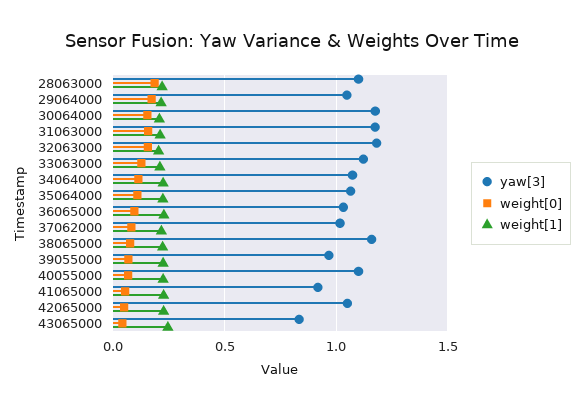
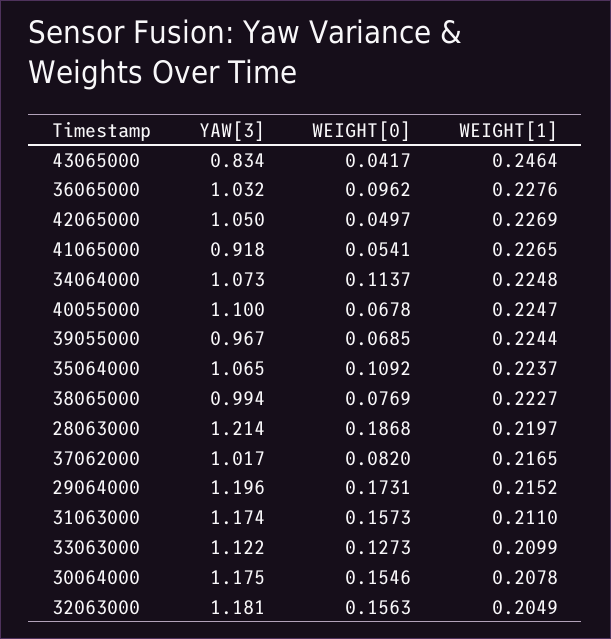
yaw[3], 28063000: 1.1 -> 1.214
yaw[3], 29064000: 1.05 -> 1.196
yaw[3], 38065000: 1.15 -> 0.994

